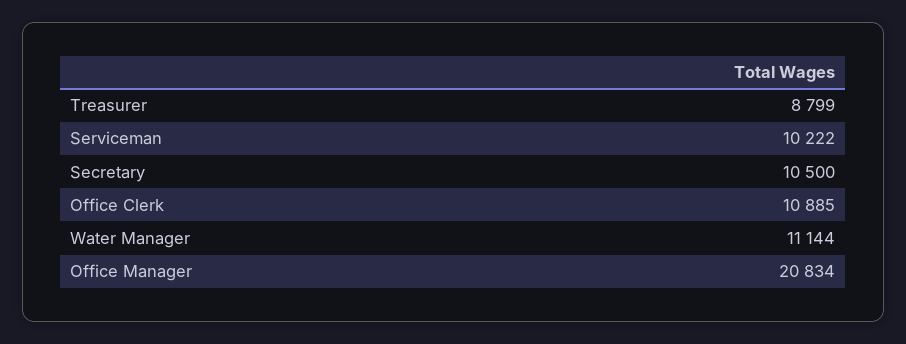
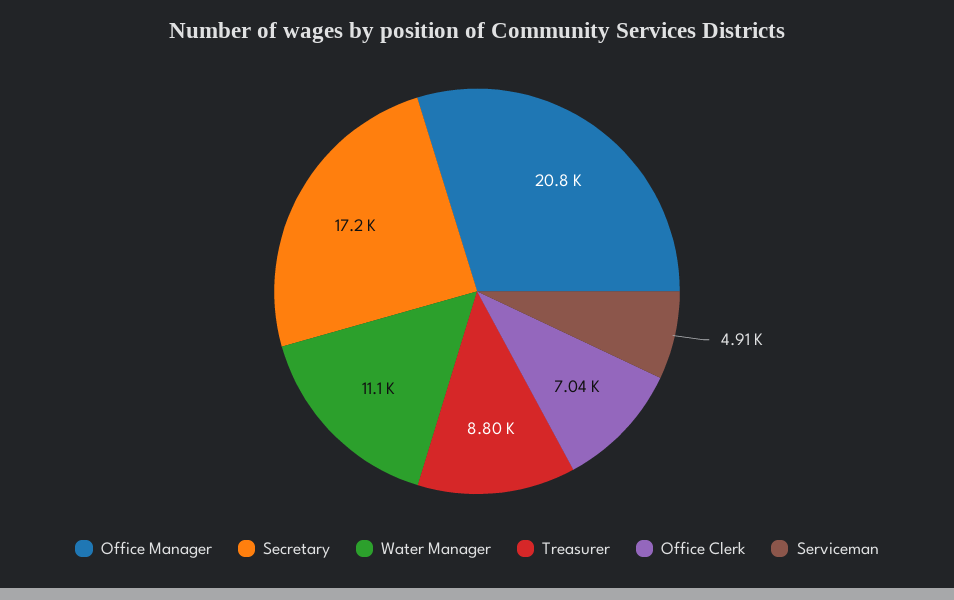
Serviceman: 10222 -> 4910
Secretary: 10500 -> 17200
Office Clerk: 10885 -> 7040

